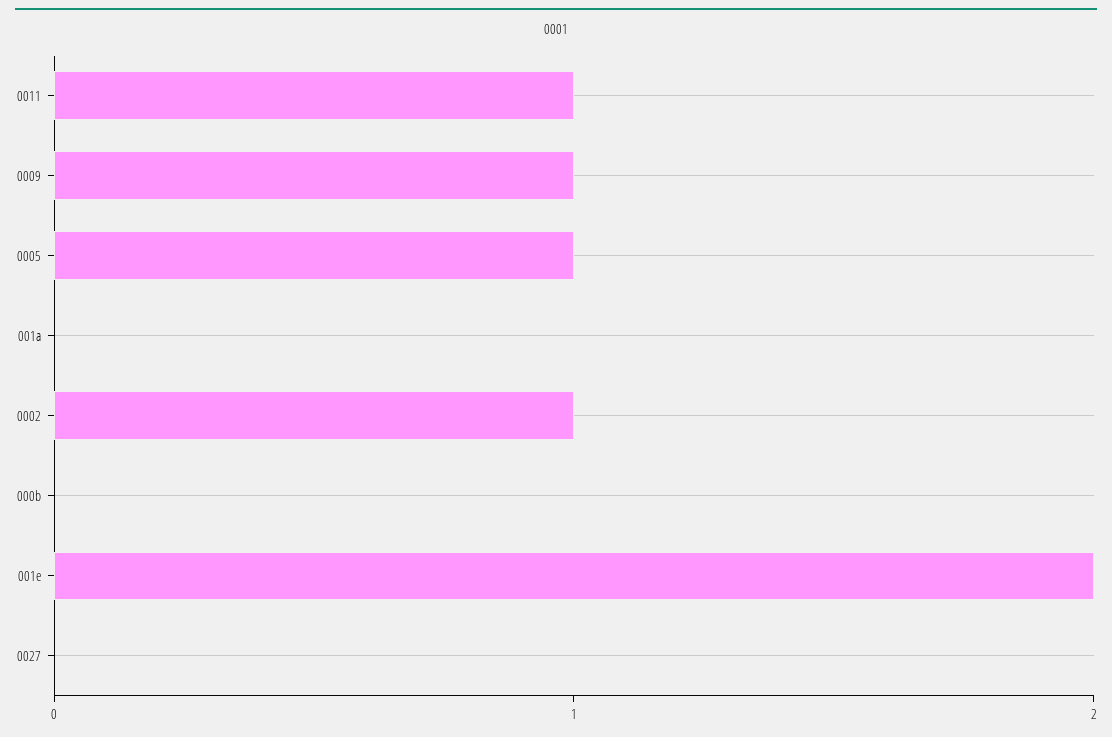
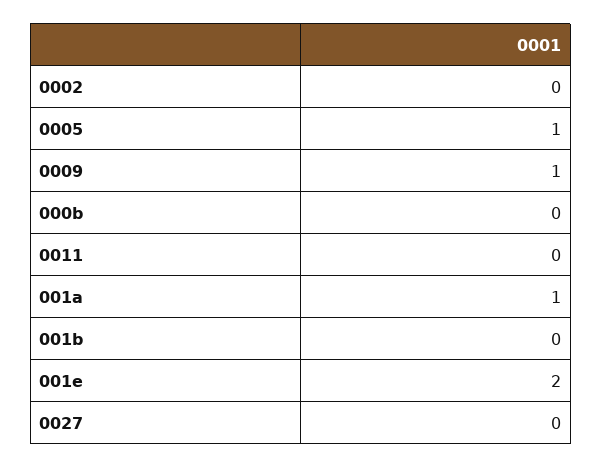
0011: 1 -> 0
001a: 0 -> 1
0002: 1 -> 0
001b: none -> 0

